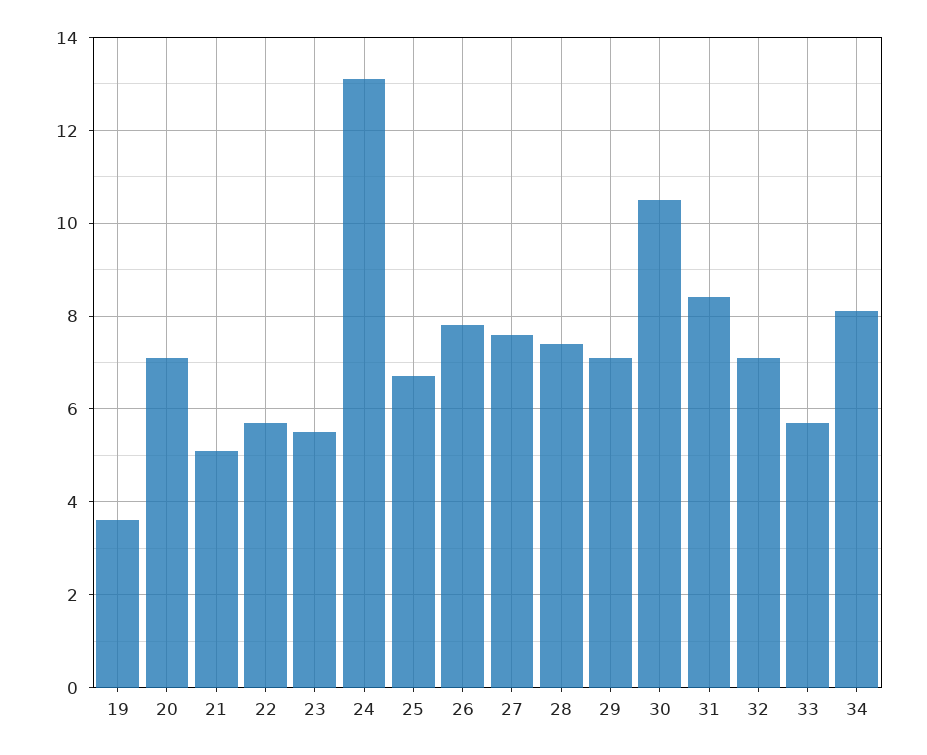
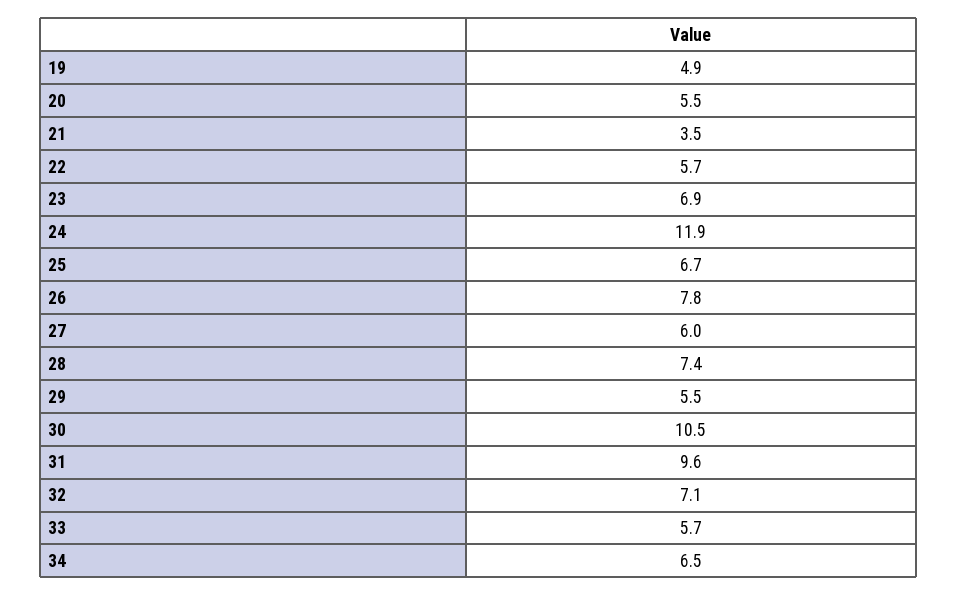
19: 3.5 -> 4.9
20: 7 -> 5.5
21: 5 -> 3.5
23: 5.5 -> 6.9
24: 13 -> 11.9
27: 7.5 -> 6
29: 7 -> 5.5
31: 8.5 -> 9.6
34: 8 -> 6.5

